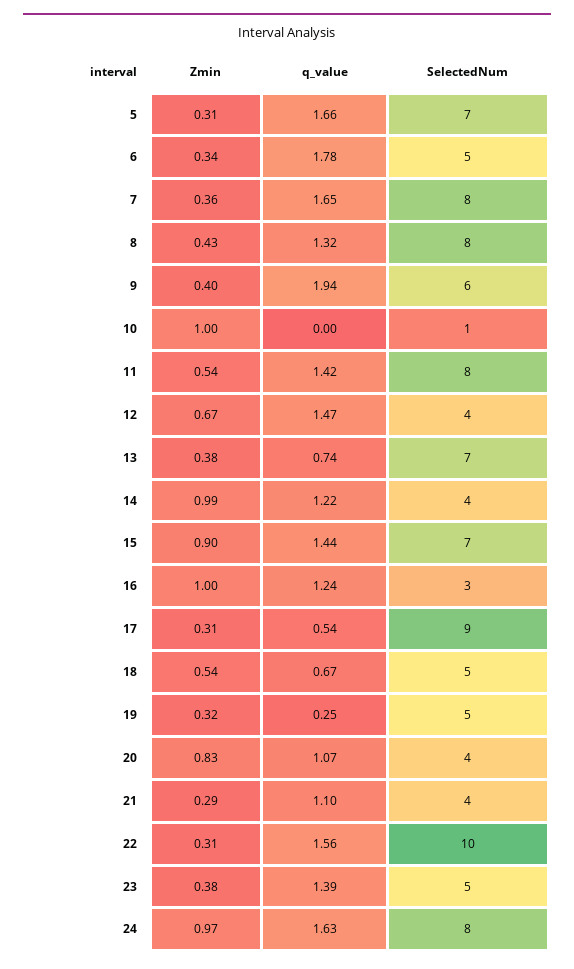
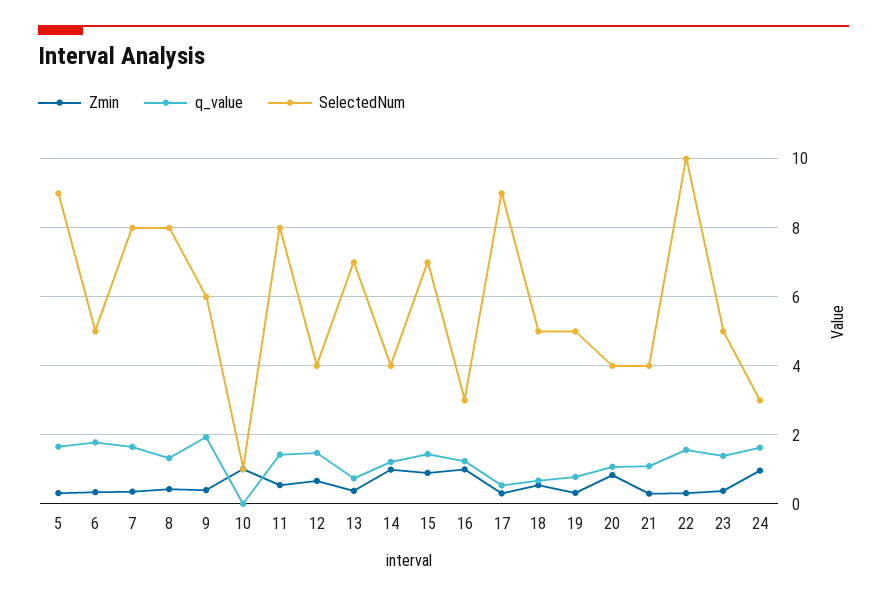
SelectedNum, 5: 7 -> 9
q_value, 19: 0.25 -> 0.8
SelectedNum, 24: 8 -> 3

